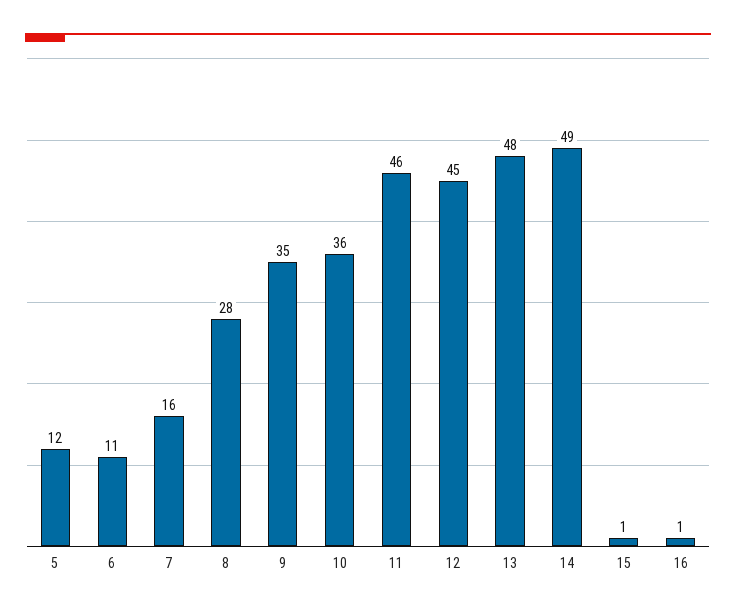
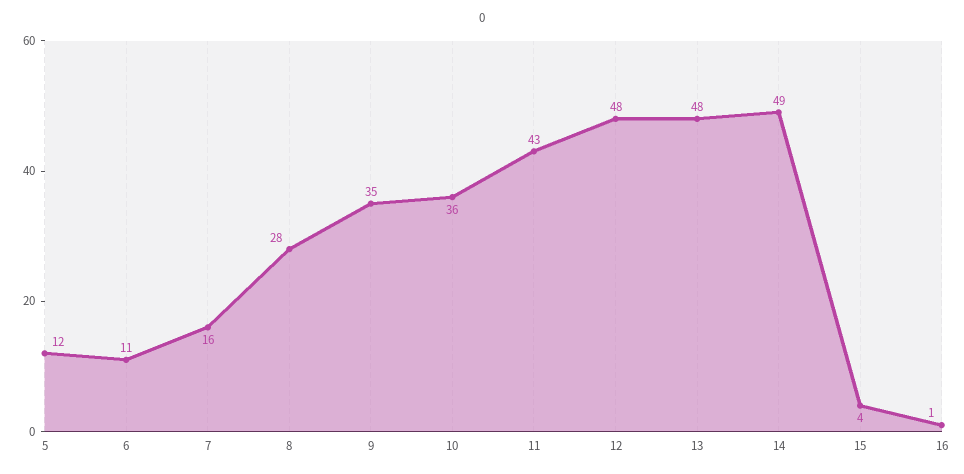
11: 46 -> 43
12: 45 -> 48
15: 1 -> 4

